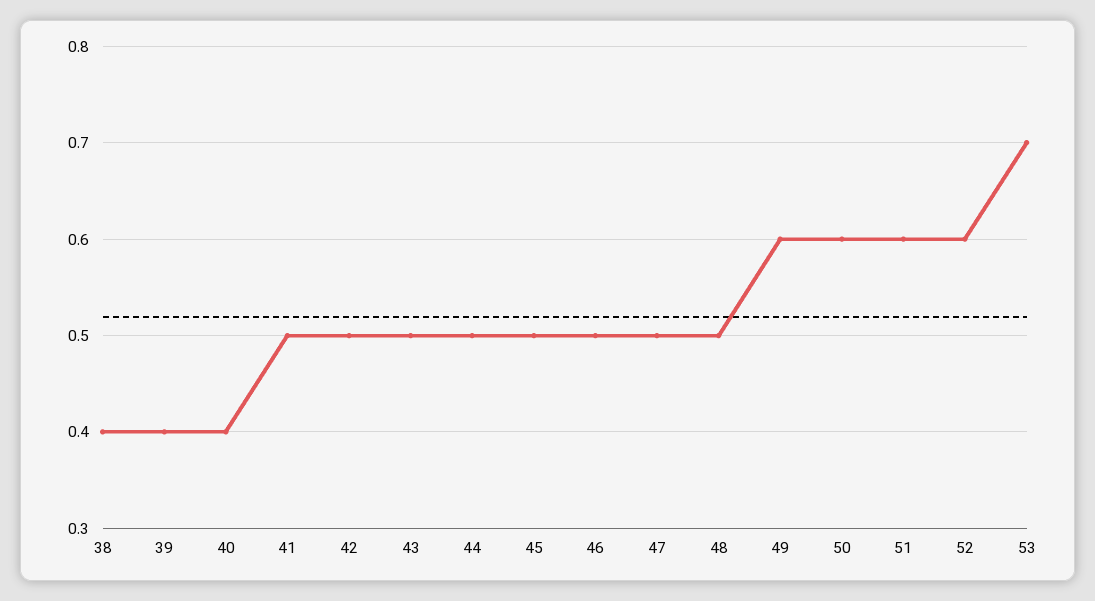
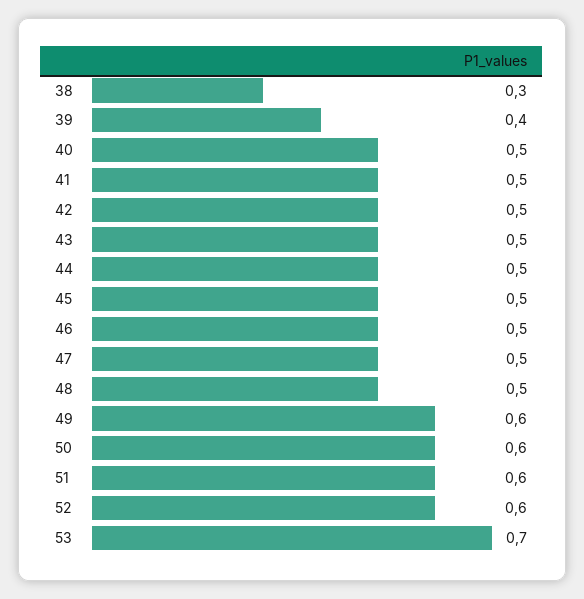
38: 0.4 -> 0.3
40: 0.4 -> 0.5

